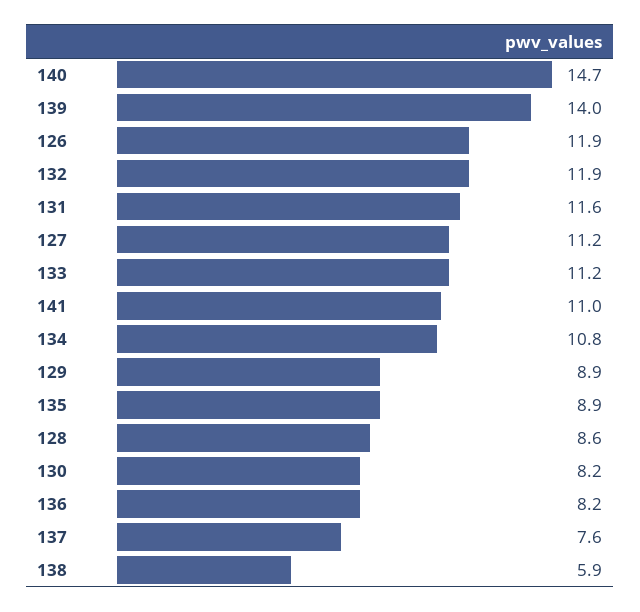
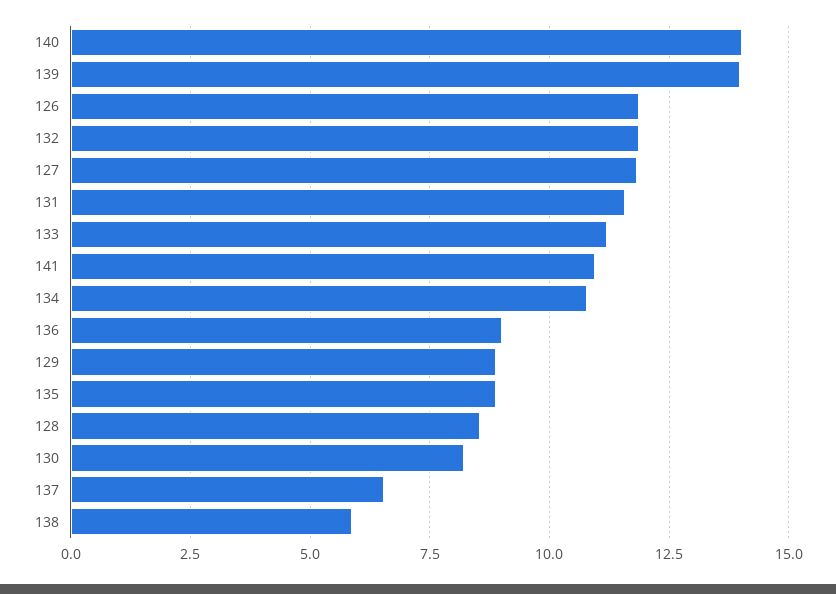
140: 14.7 -> 14
127: 11.2 -> 11.75
136: 8.2 -> 9
137: 7.6 -> 6.5

